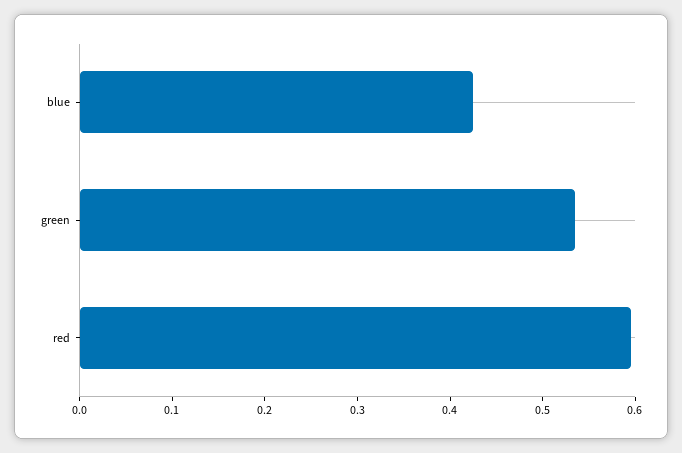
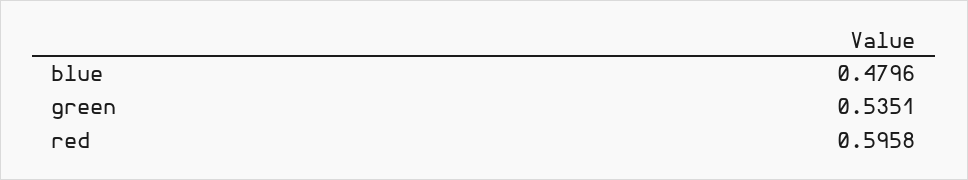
blue: 0.42 -> 0.4796

